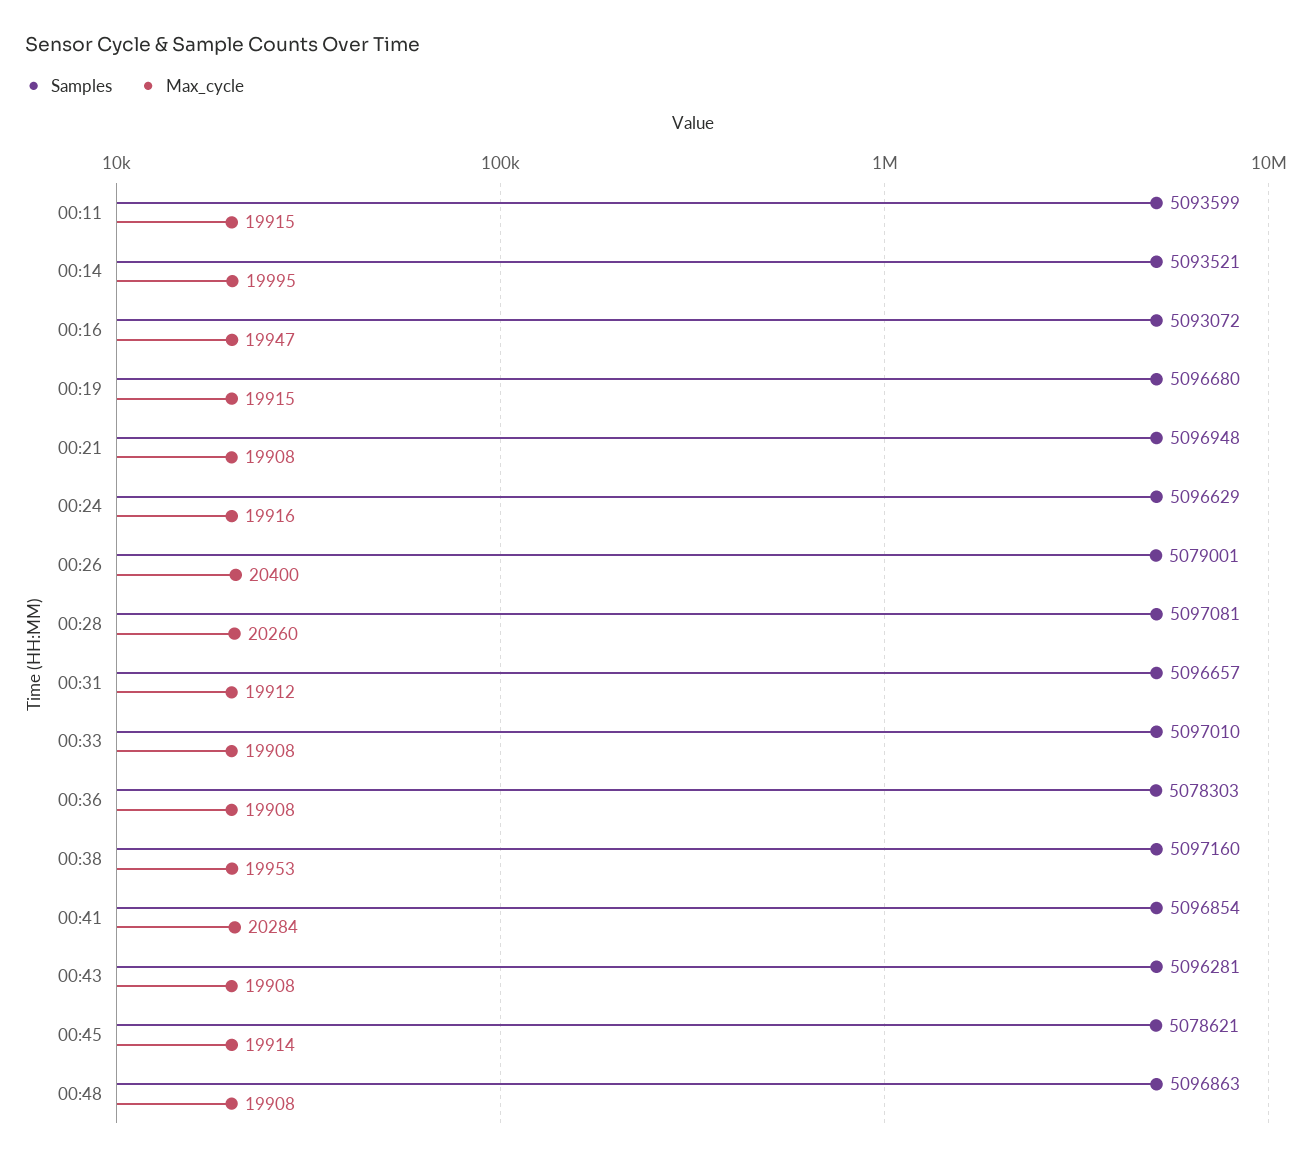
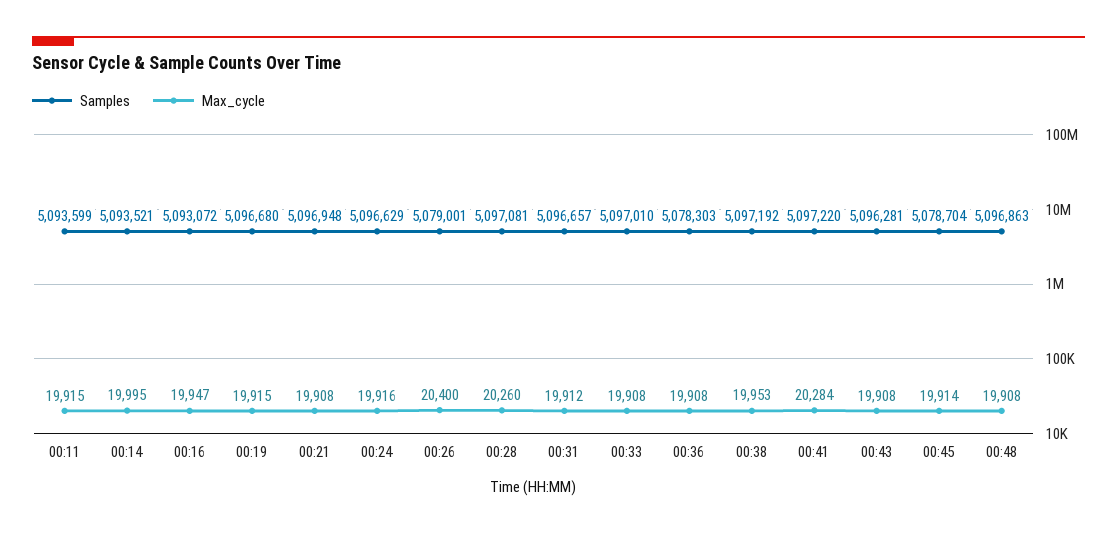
Samples, 00:38: 5097160 -> 5097192
Samples, 00:41: 5096854 -> 5097220
Samples, 00:45: 5078621 -> 5078704

